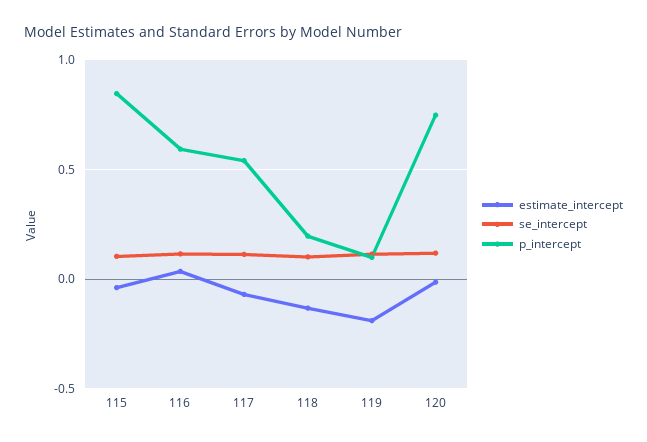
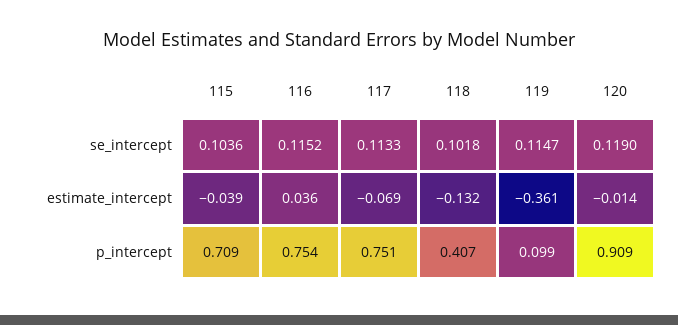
p_intercept, 115: 0.85 -> 0.709
p_intercept, 116: 0.6 -> 0.754
p_intercept, 117: 0.55 -> 0.751
p_intercept, 118: 0.2 -> 0.407
estimate_intercept, 119: -0.2 -> -0.361
p_intercept, 120: 0.75 -> 0.909

